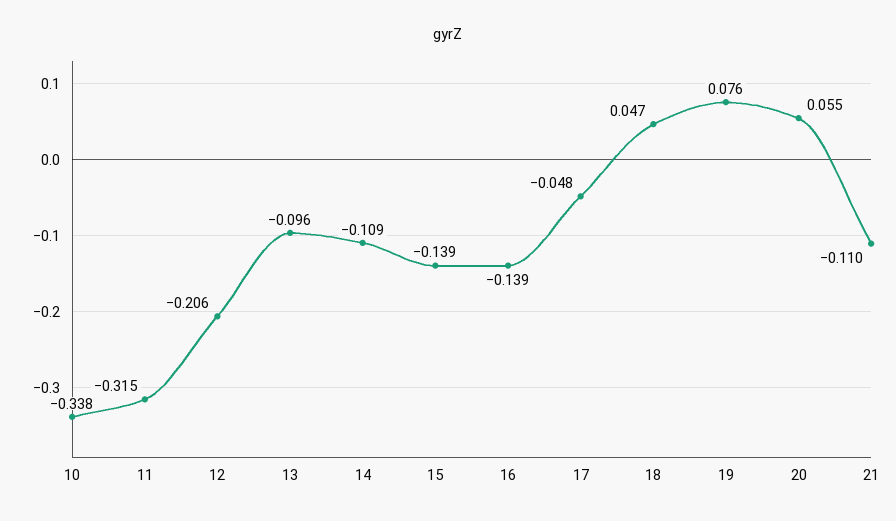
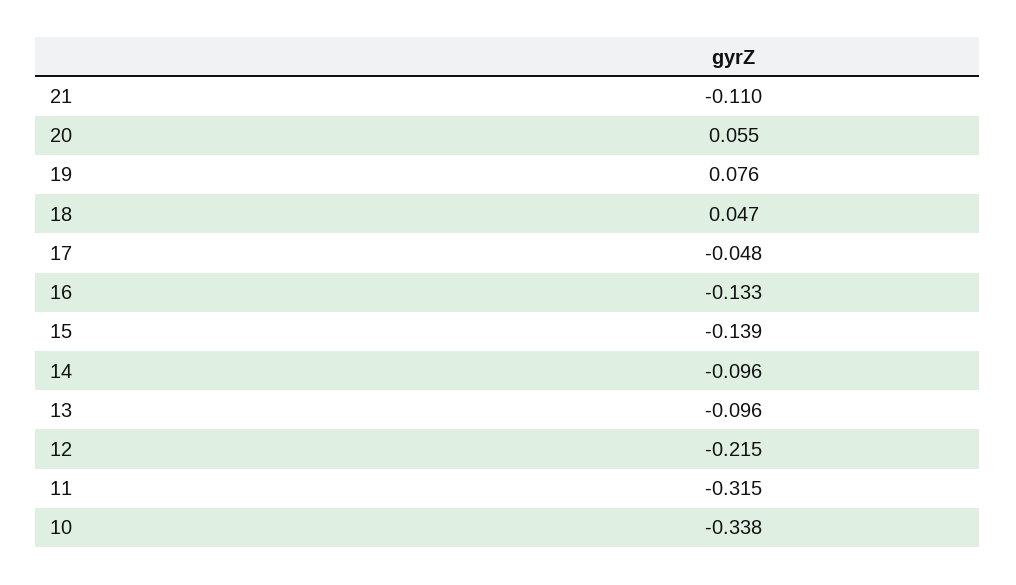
12: -0.206 -> -0.215
14: -0.109 -> -0.096
16: -0.139 -> -0.133

